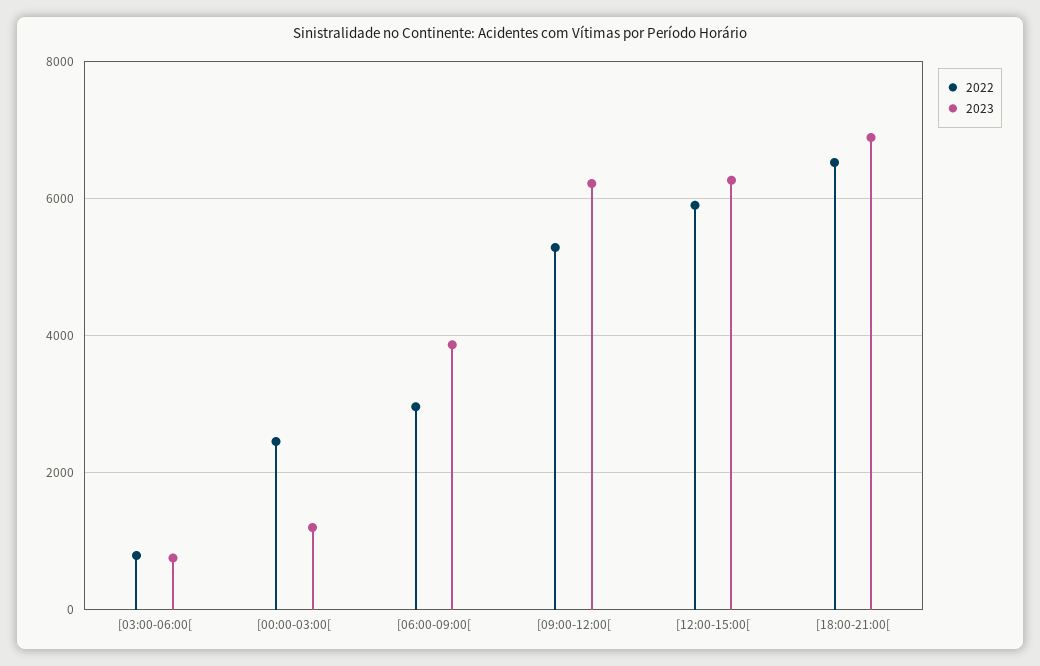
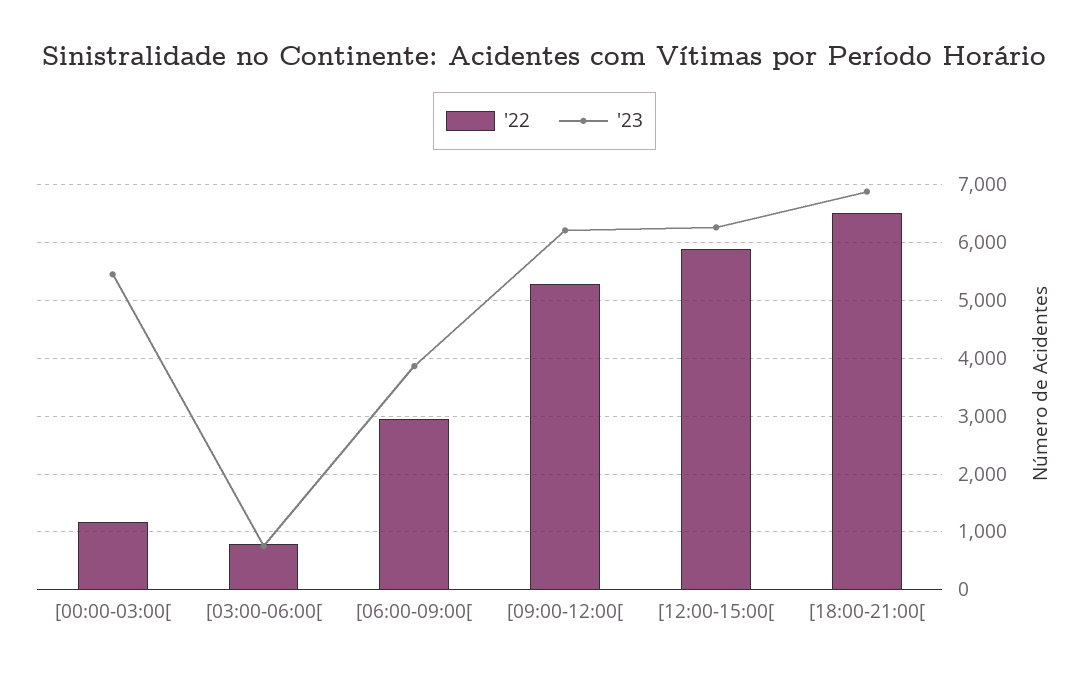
2022, [00:00-03:00[: 2400 -> 1200
2023, [00:00-03:00[: 1200 -> 5400

